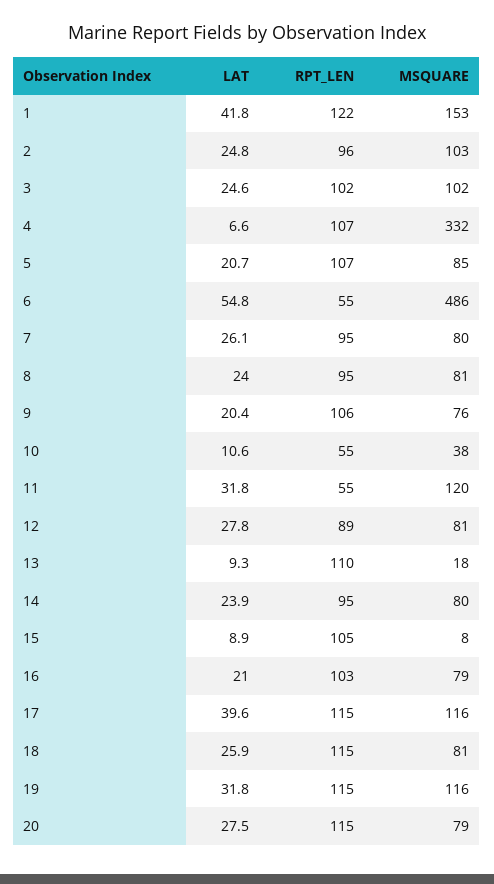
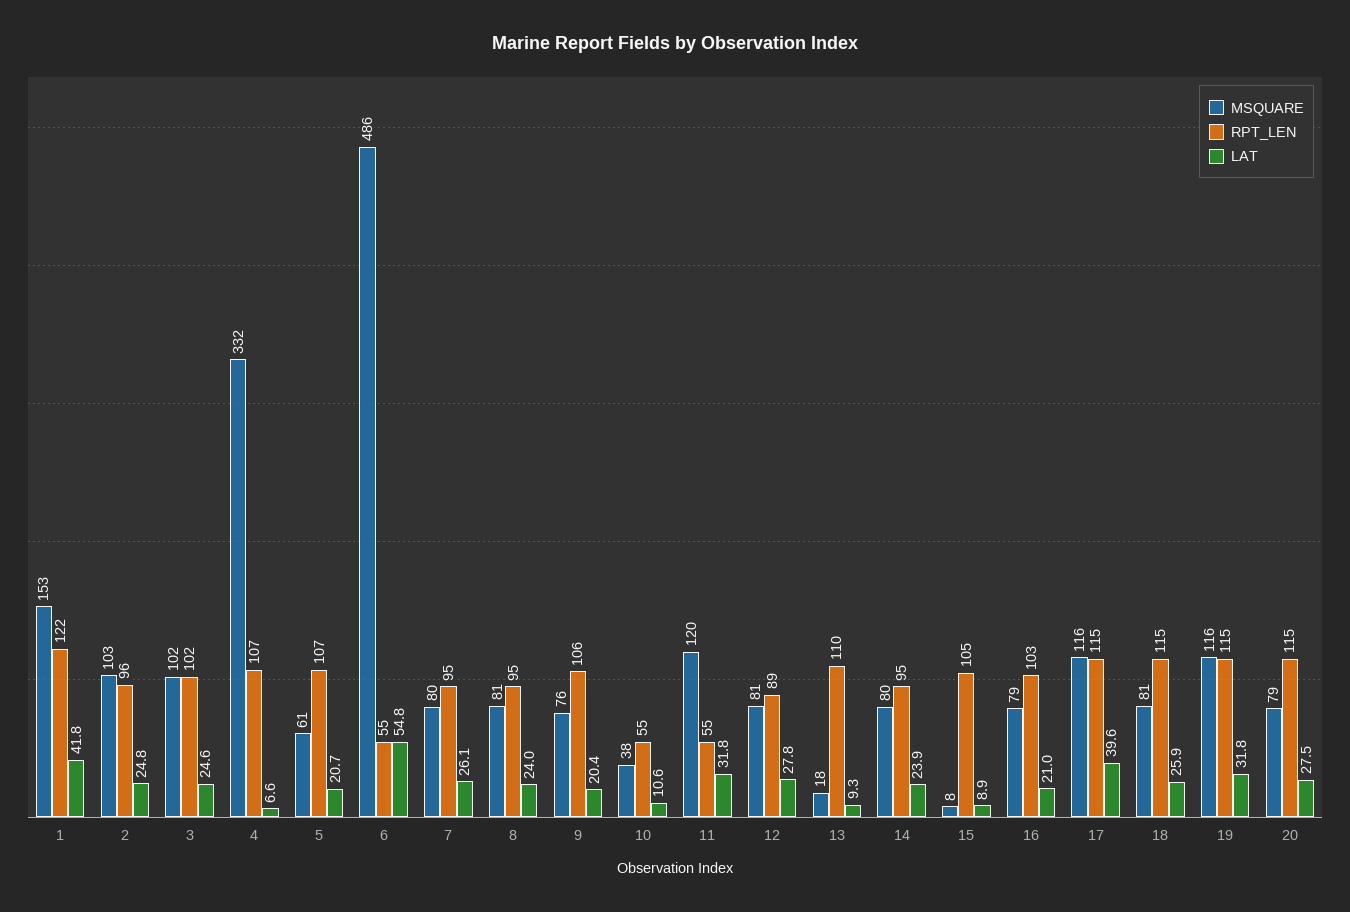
MSQUARE, 5: 85 -> 61

